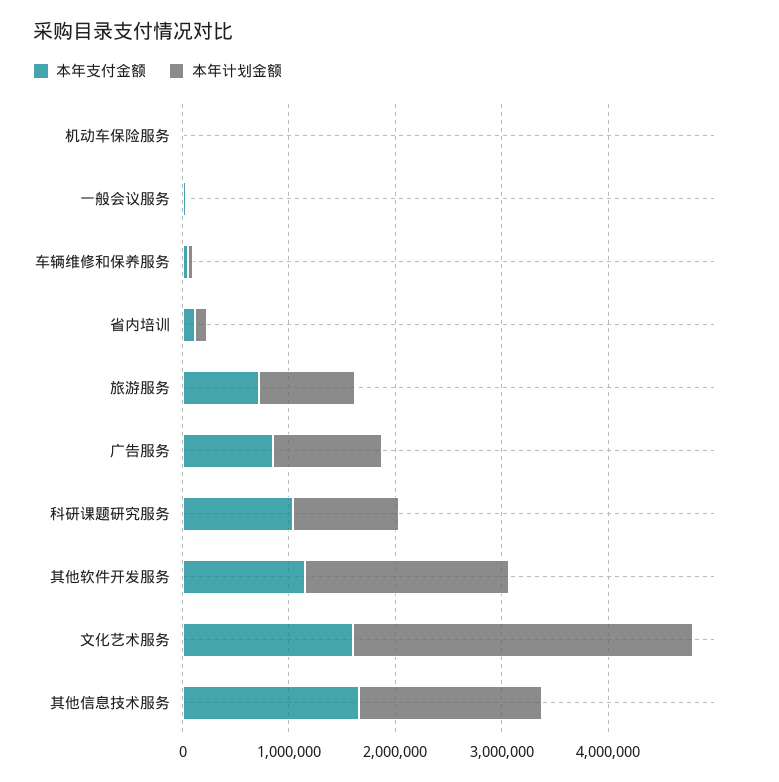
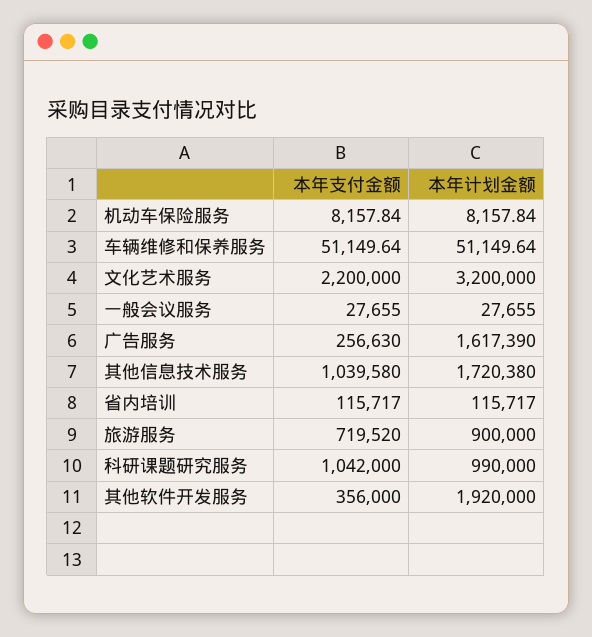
本年支付金额, 广告服务: 800000 -> 256630
本年计划金额, 广告服务: 1000000 -> 1617390
本年支付金额, 其他软件开发服务: 1200000 -> 356000
本年支付金额, 文化艺术服务: 1600000 -> 2200000
本年支付金额, 其他信息技术服务: 1600000 -> 1039580

